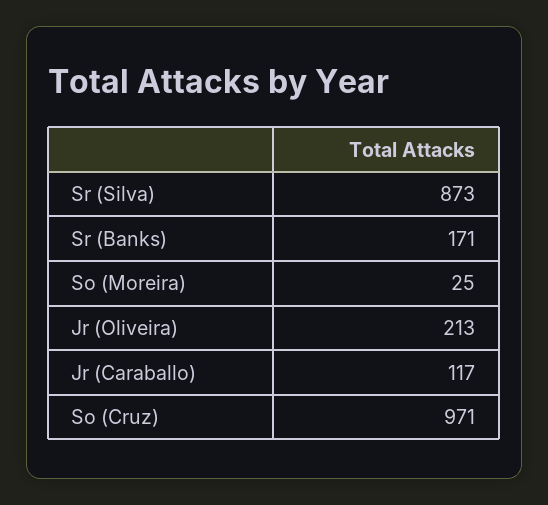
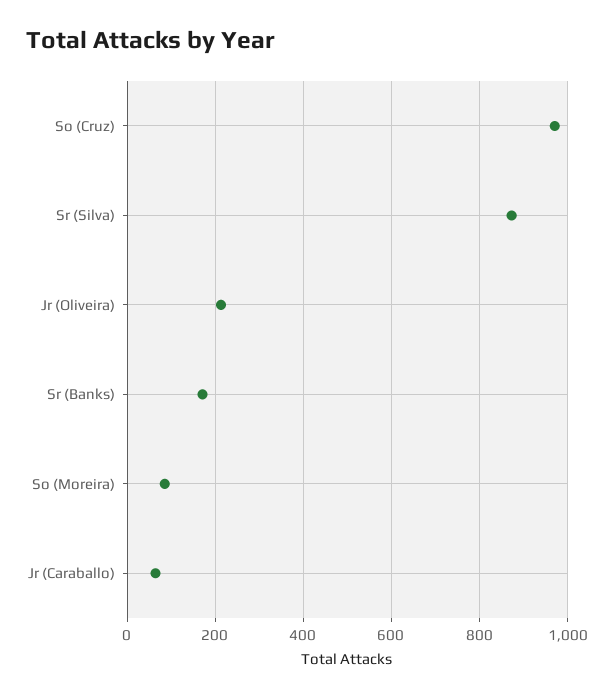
So (Moreira): 25 -> 80
Jr (Caraballo): 117 -> 60

